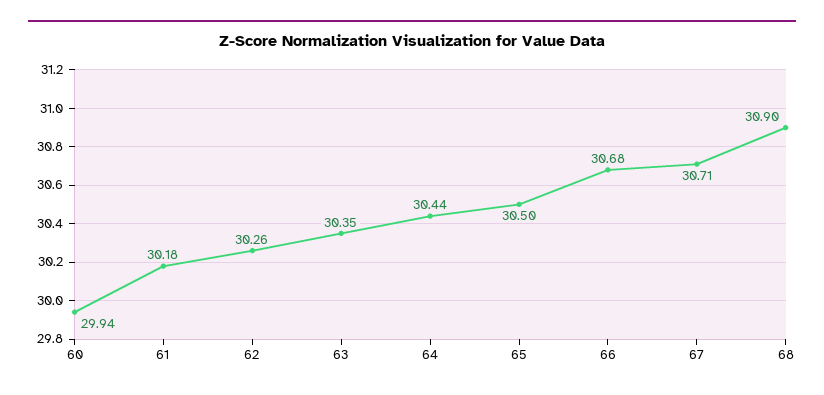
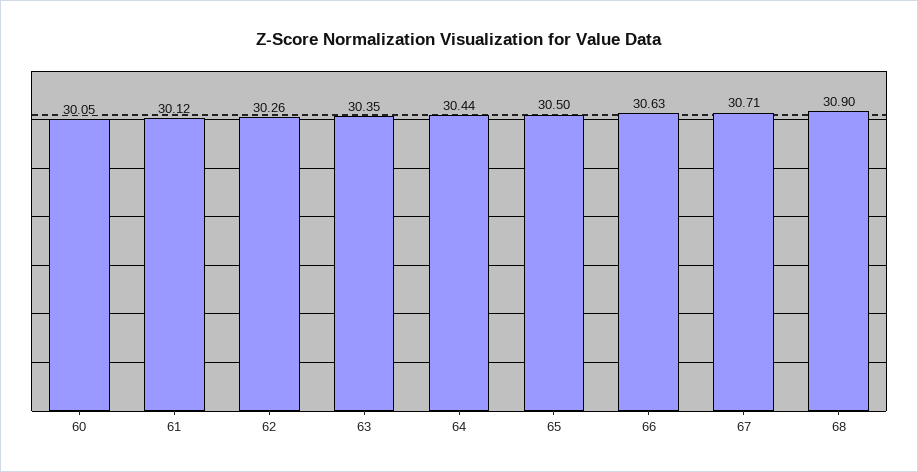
60: 29.94 -> 30.05
61: 30.18 -> 30.12
66: 30.68 -> 30.63

